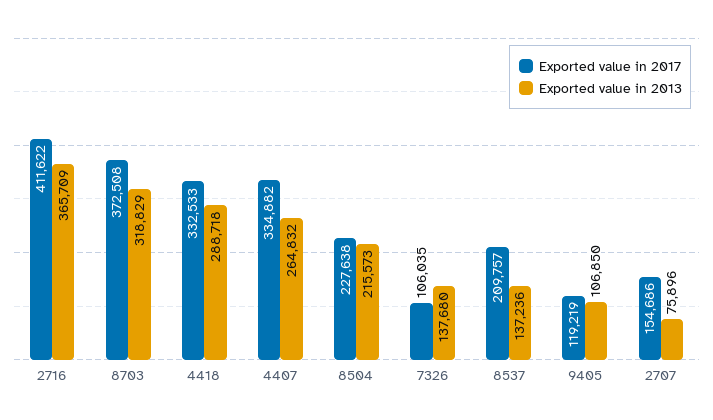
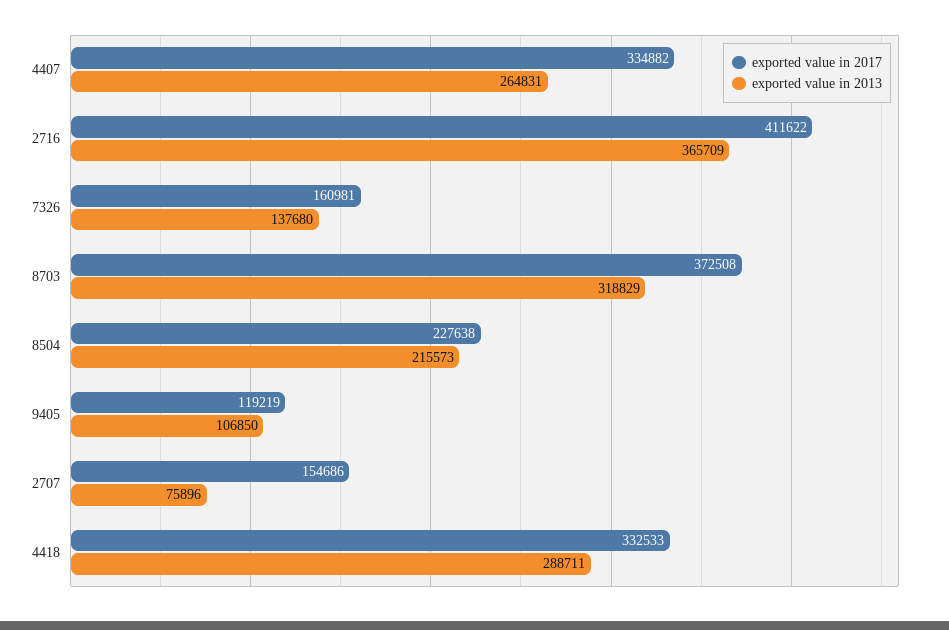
Exported value in 2013, 4418: 288718 -> 288711
Exported value in 2013, 4407: 264832 -> 264831
Exported value in 2017, 7326: 106035 -> 160981
Exported value in 2017, 8537: 209757 -> none
Exported value in 2013, 8537: 137236 -> none

